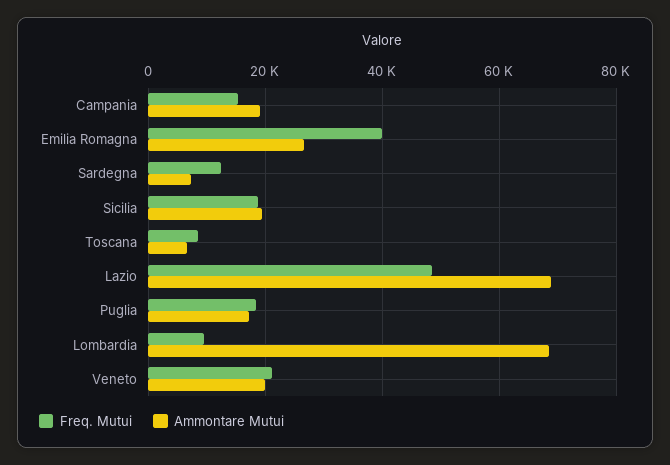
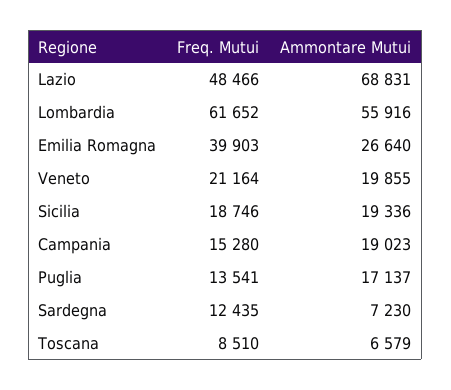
Freq. Mutui, Puglia: 18000 -> 13541
Freq. Mutui, Lombardia: 10000 -> 61652
Ammontare Mutui, Lombardia: 68000 -> 55916

